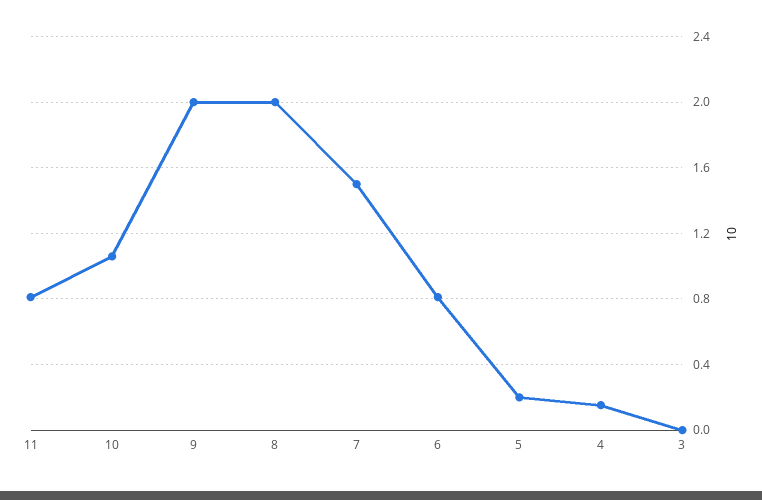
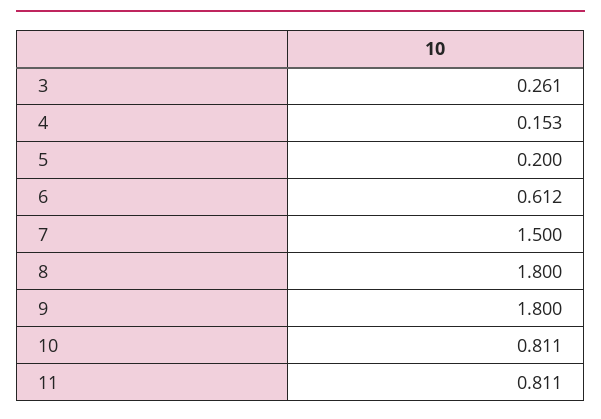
10: 1.05 -> 0.811
9: 2 -> 1.8
8: 2 -> 1.8
6: 0.8 -> 0.612
3: 0 -> 0.261

